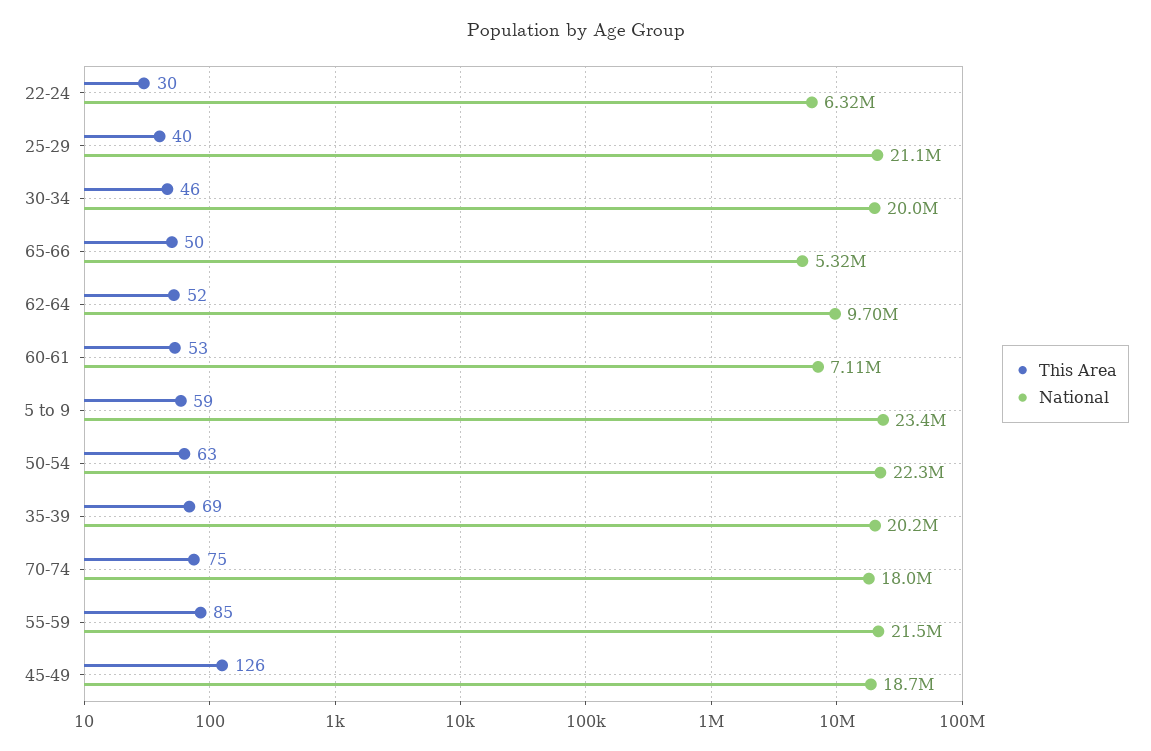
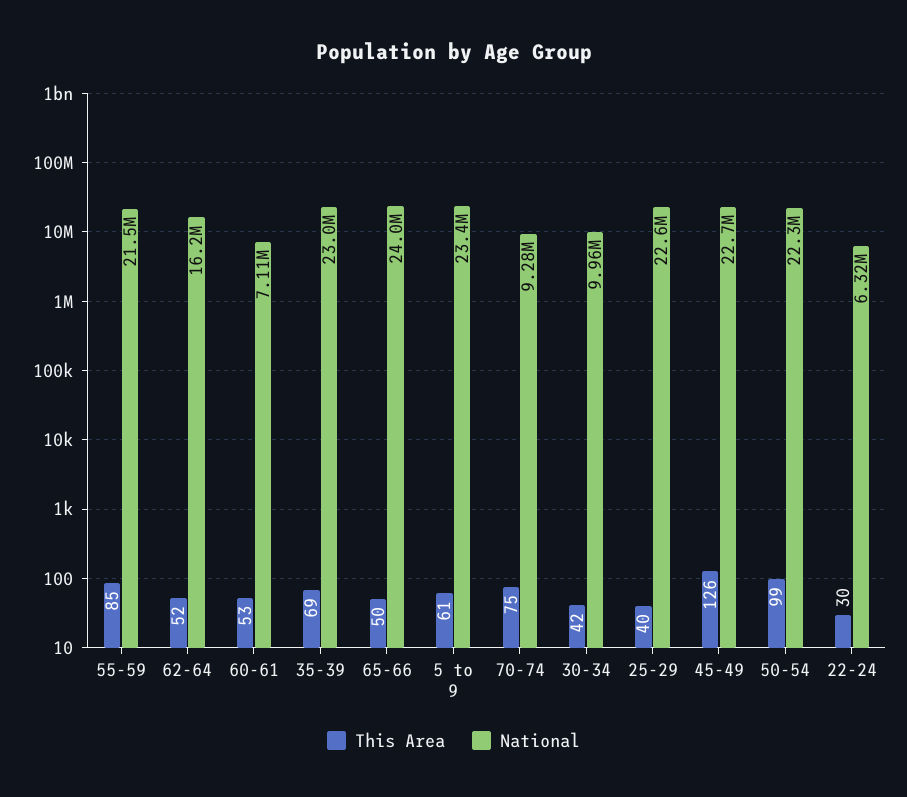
National, 25-29: 21100000 -> 22600000
This Area, 30-34: 46 -> 42
National, 30-34: 20000000 -> 9960000
National, 65-66: 5320000 -> 24000000
National, 62-64: 9700000 -> 16200000
This Area, 5 to 9: 59 -> 61
This Area, 50-54: 63 -> 99
National, 35-39: 20200000 -> 23000000
National, 70-74: 18000000 -> 9280000
National, 45-49: 18700000 -> 22700000

